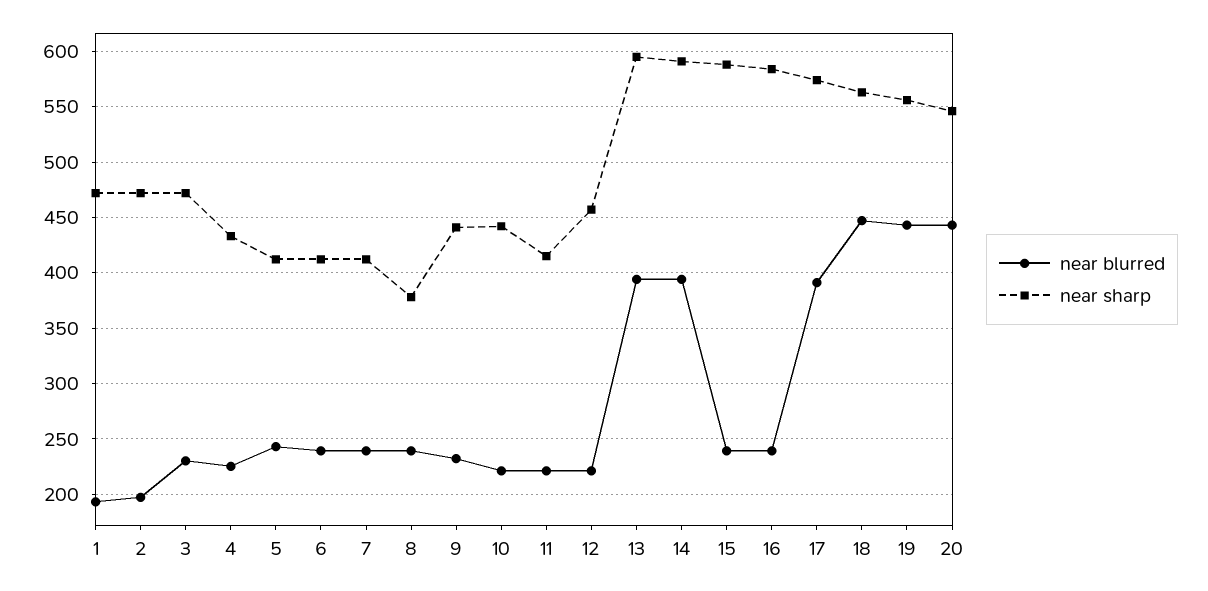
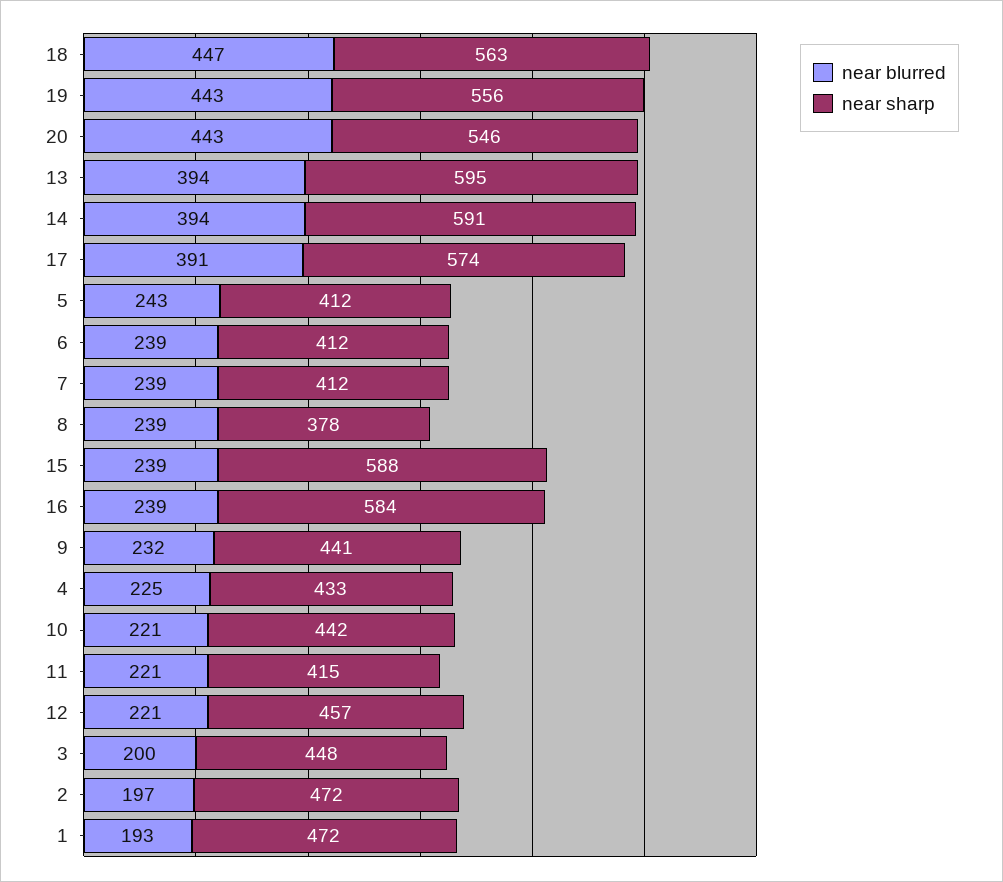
near blurred, 3: 230 -> 200
near sharp, 3: 470 -> 448

